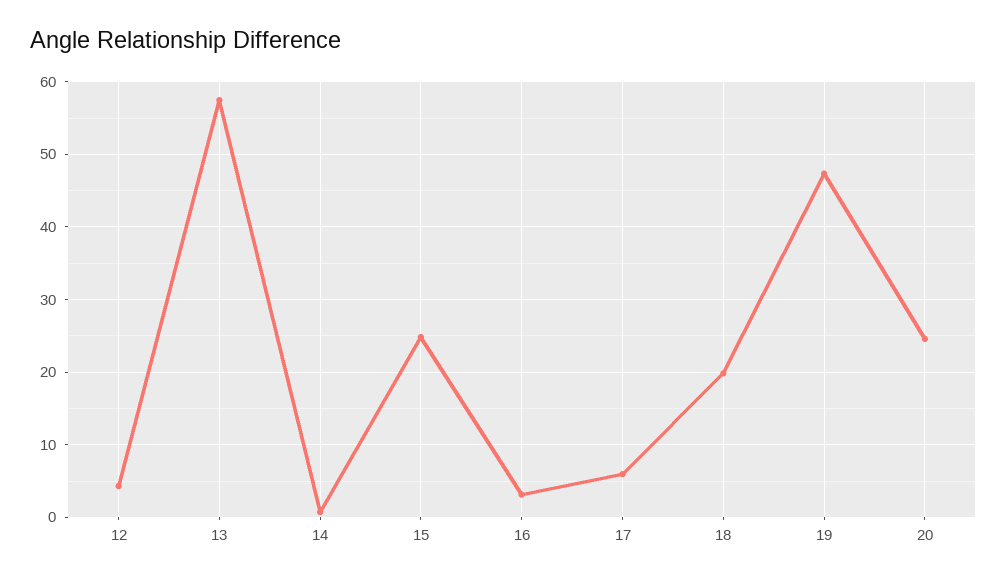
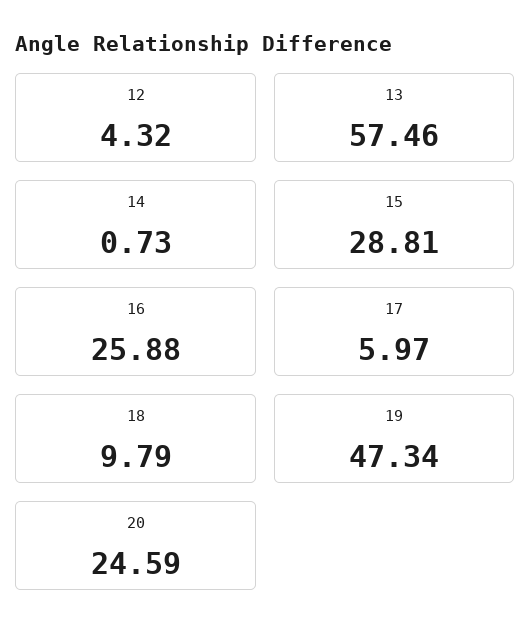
15: 25 -> 28.81
16: 3 -> 25.88
18: 20 -> 9.79

